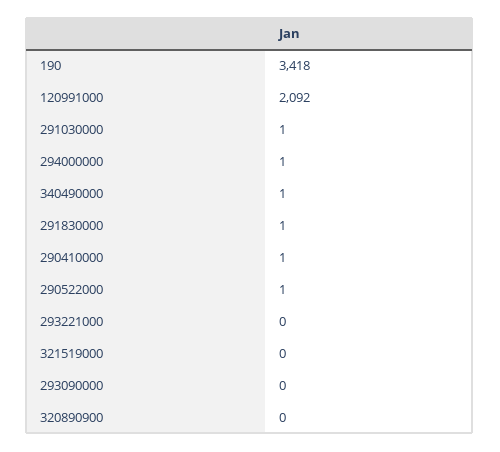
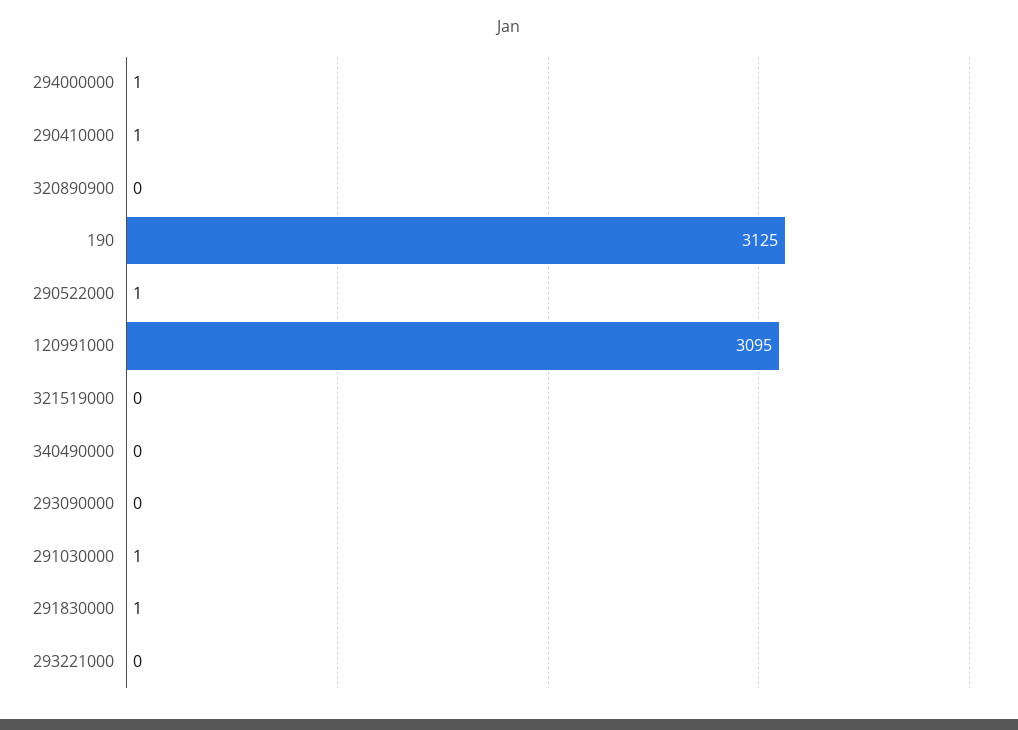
190: 3418 -> 3125
120991000: 2092 -> 3095
340490000: 1 -> 0

